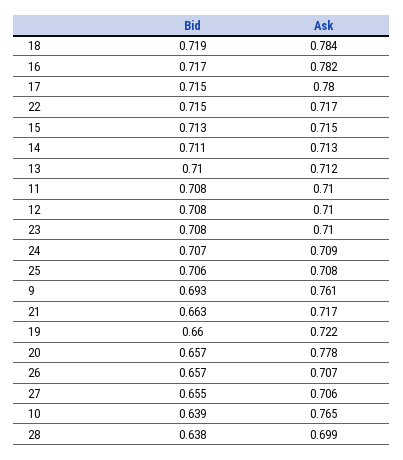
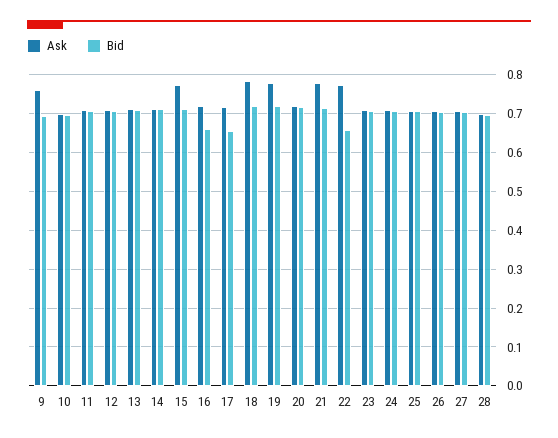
Bid, 16: 0.717 -> 0.66
Ask, 16: 0.782 -> 0.72
Bid, 17: 0.715 -> 0.66
Ask, 17: 0.78 -> 0.72
Bid, 22: 0.715 -> 0.66
Ask, 22: 0.717 -> 0.78
Ask, 15: 0.715 -> 0.78
Bid, 21: 0.663 -> 0.72
Ask, 21: 0.717 -> 0.78
Bid, 19: 0.66 -> 0.72
Ask, 19: 0.722 -> 0.78
Bid, 20: 0.657 -> 0.72
Ask, 20: 0.778 -> 0.72
Bid, 26: 0.657 -> 0.7
Bid, 27: 0.655 -> 0.7
Bid, 10: 0.639 -> 0.7
Ask, 10: 0.765 -> 0.7
Bid, 28: 0.638 -> 0.7

